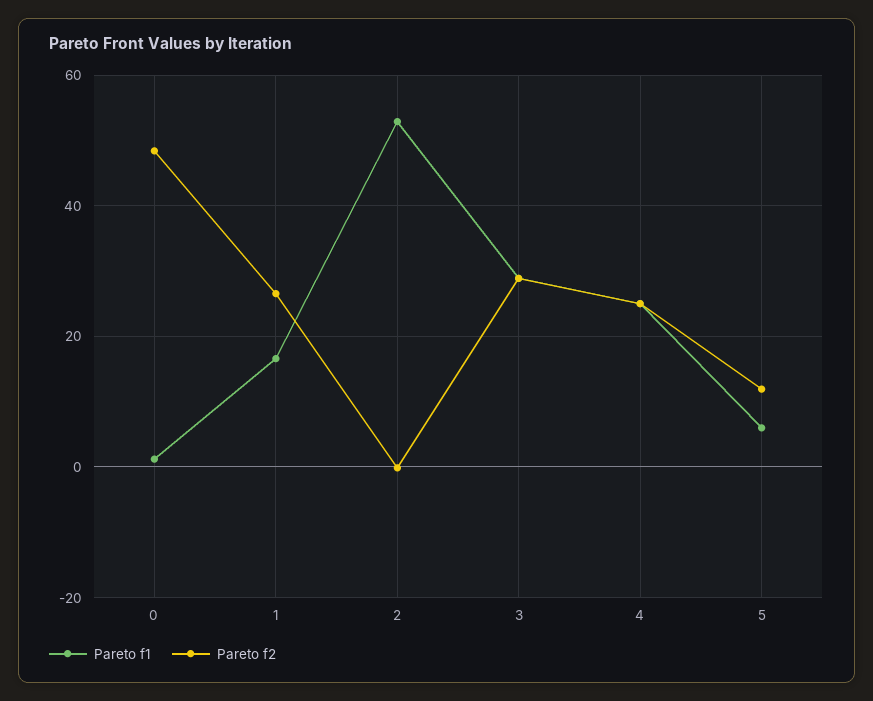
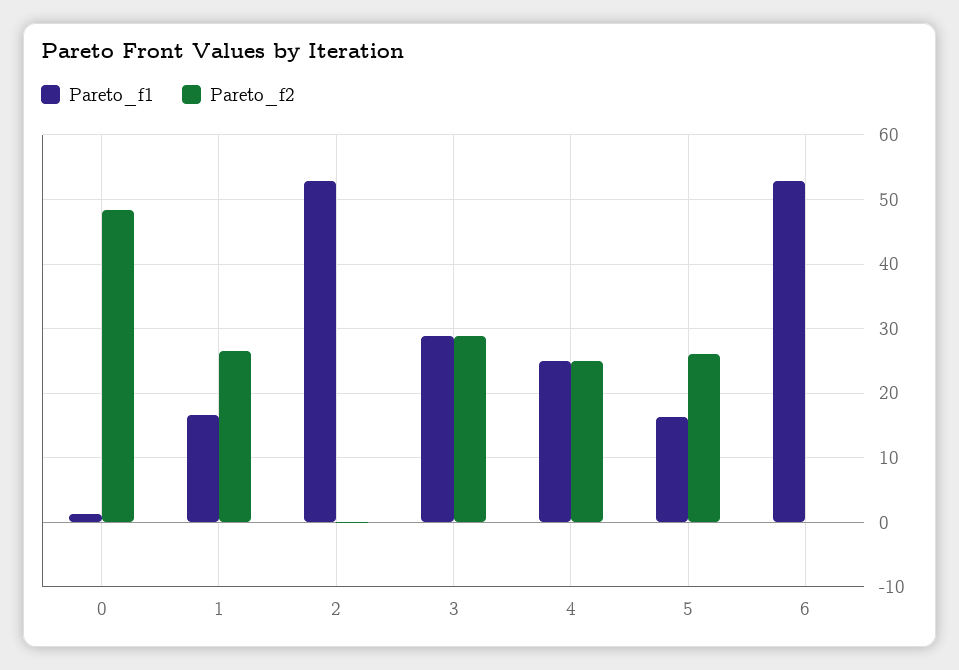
Pareto f1, 5: 6 -> 16
Pareto f2, 5: 12 -> 26
Pareto f1, 6: none -> 53
Pareto f2, 6: none -> 0

